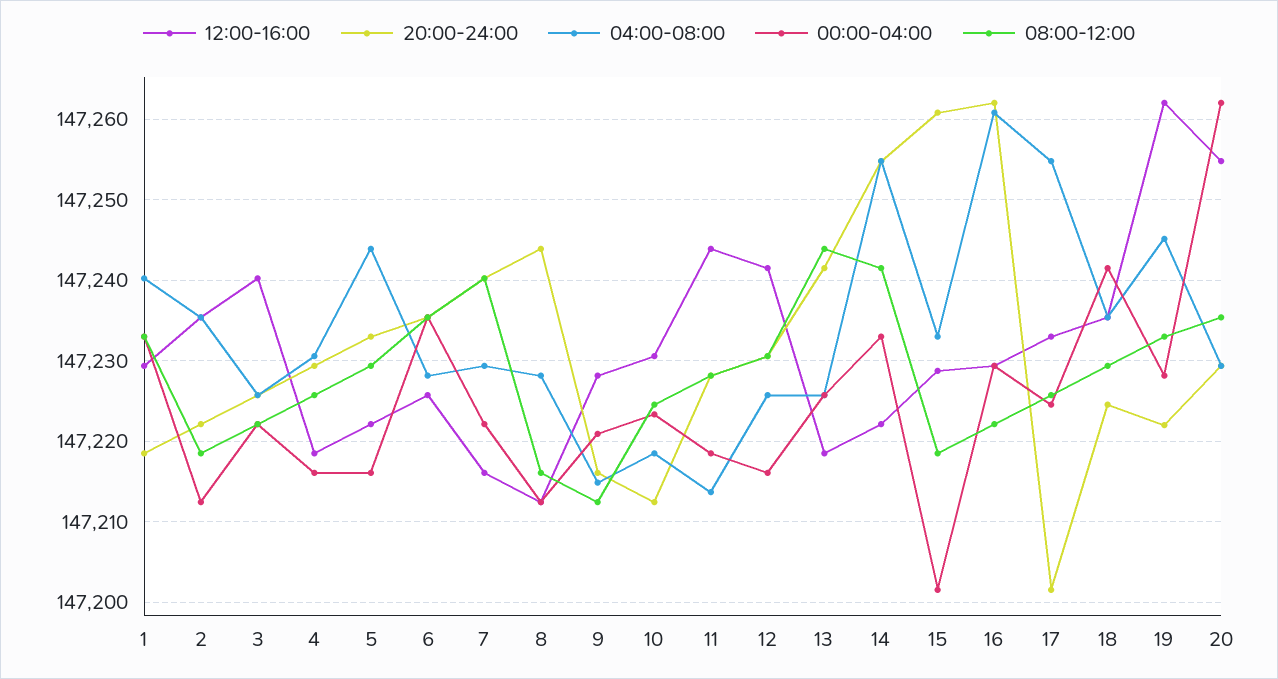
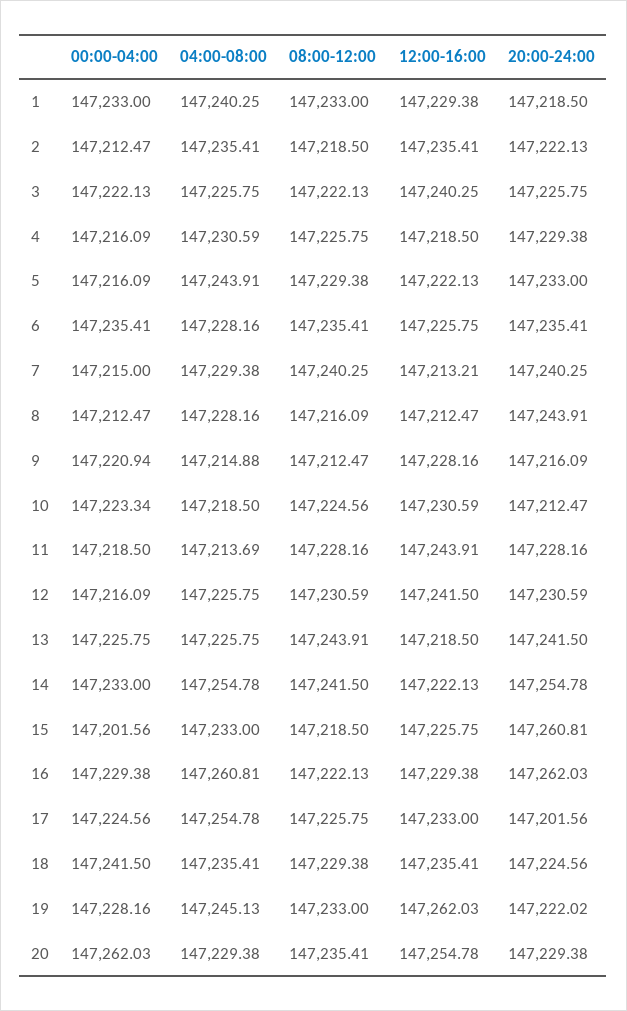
12:00-16:00, 7: 147216 -> 147213.21
00:00-04:00, 7: 147222 -> 147215
12:00-16:00, 15: 147229 -> 147225.75

